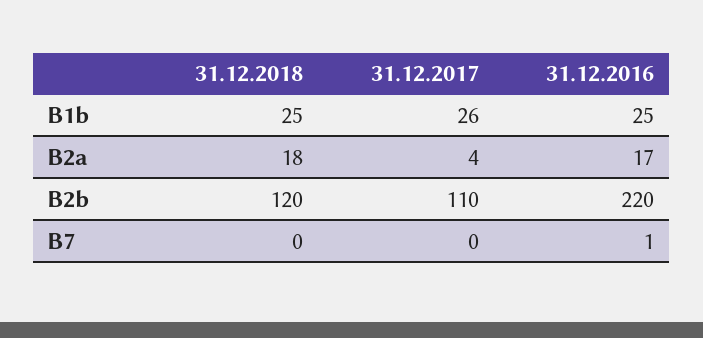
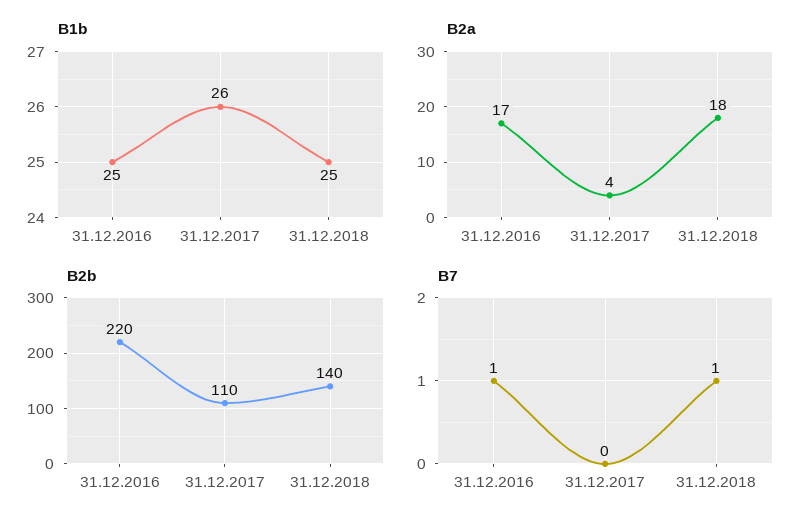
B2b, 31.12.2018: 120 -> 140
B7, 31.12.2018: 0 -> 1

